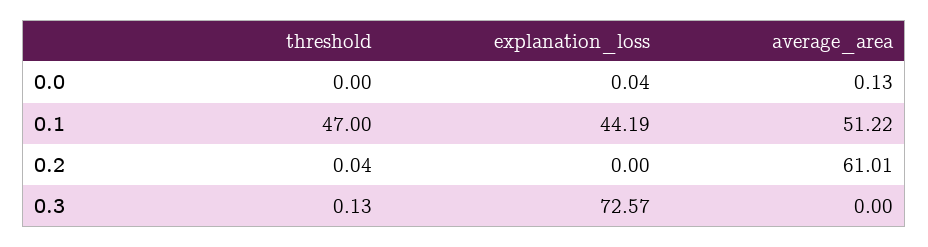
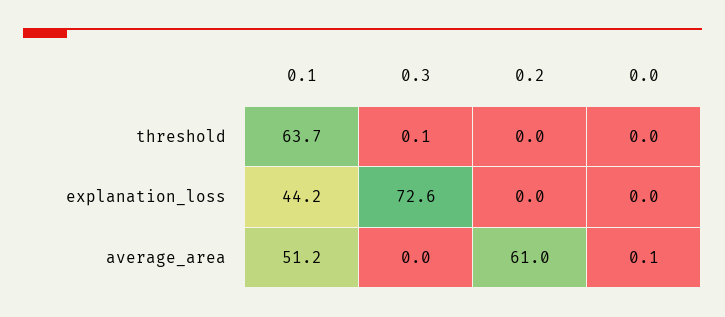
threshold, 0.1: 47 -> 63.7

